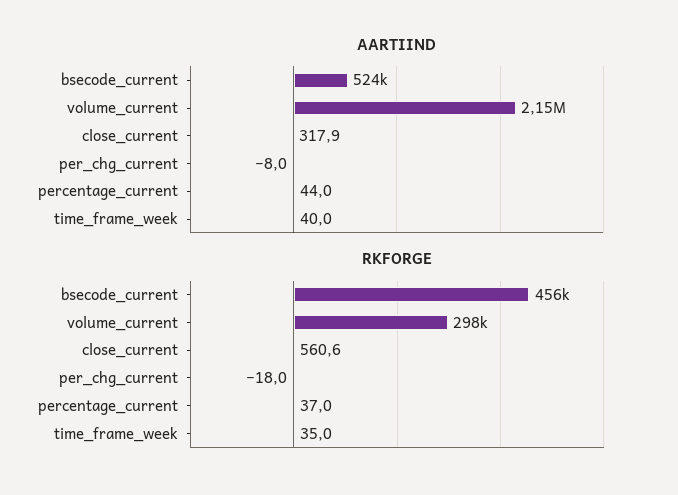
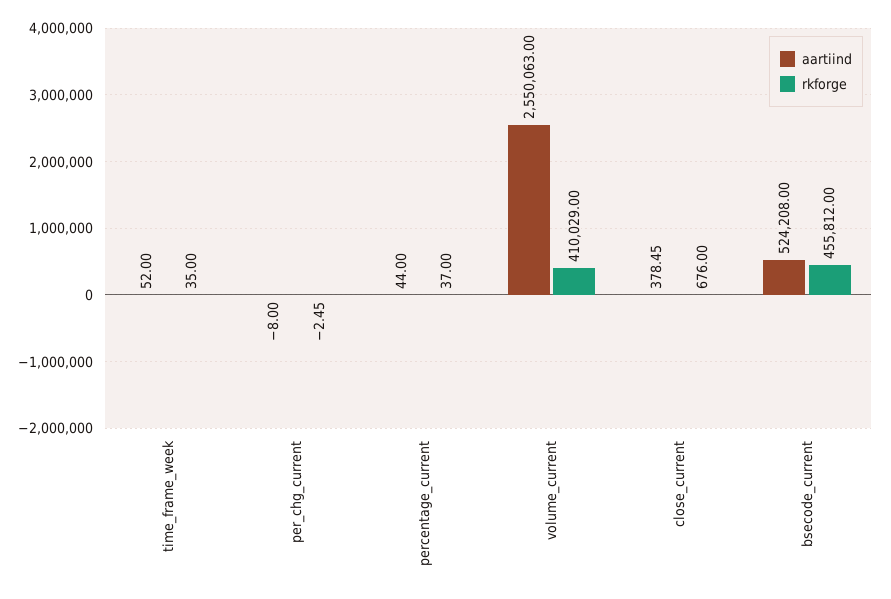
AARTIIND, volume_current: 2150000 -> 2550063
AARTIIND, close_current: 317.9 -> 378.45
AARTIIND, time_frame_week: 40 -> 52
RKFORGE, volume_current: 298000 -> 410029
RKFORGE, close_current: 560.6 -> 676
RKFORGE, per_chg_current: -18 -> -2.45

